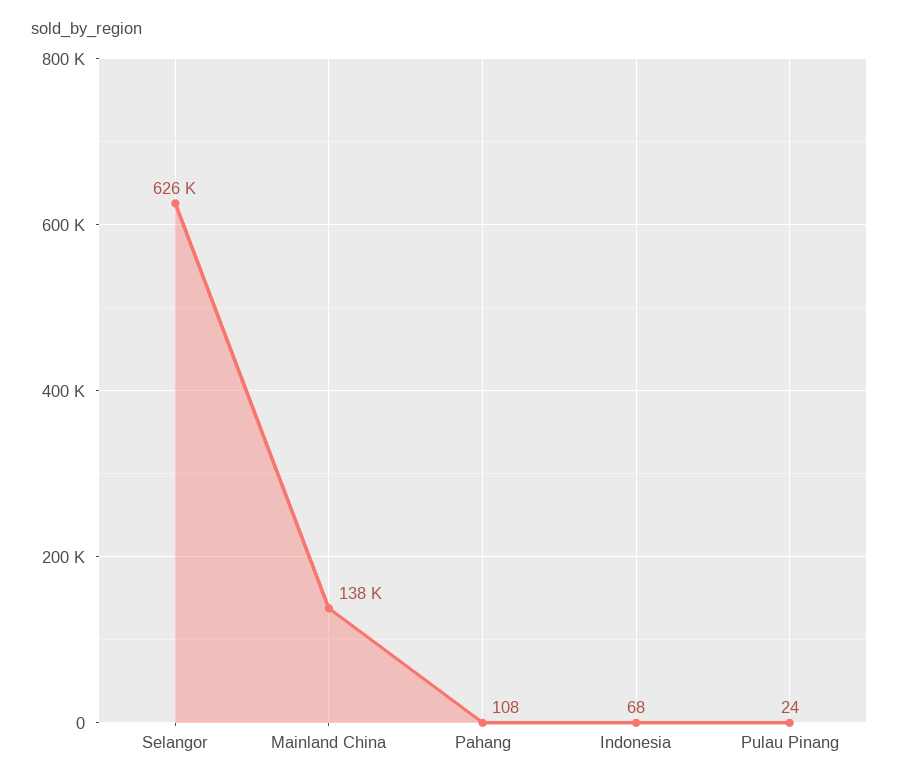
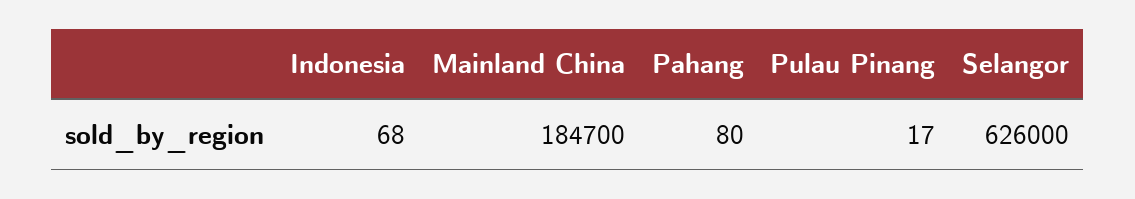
Mainland China: 138000 -> 184700
Pahang: 108 -> 80
Pulau Pinang: 24 -> 17

